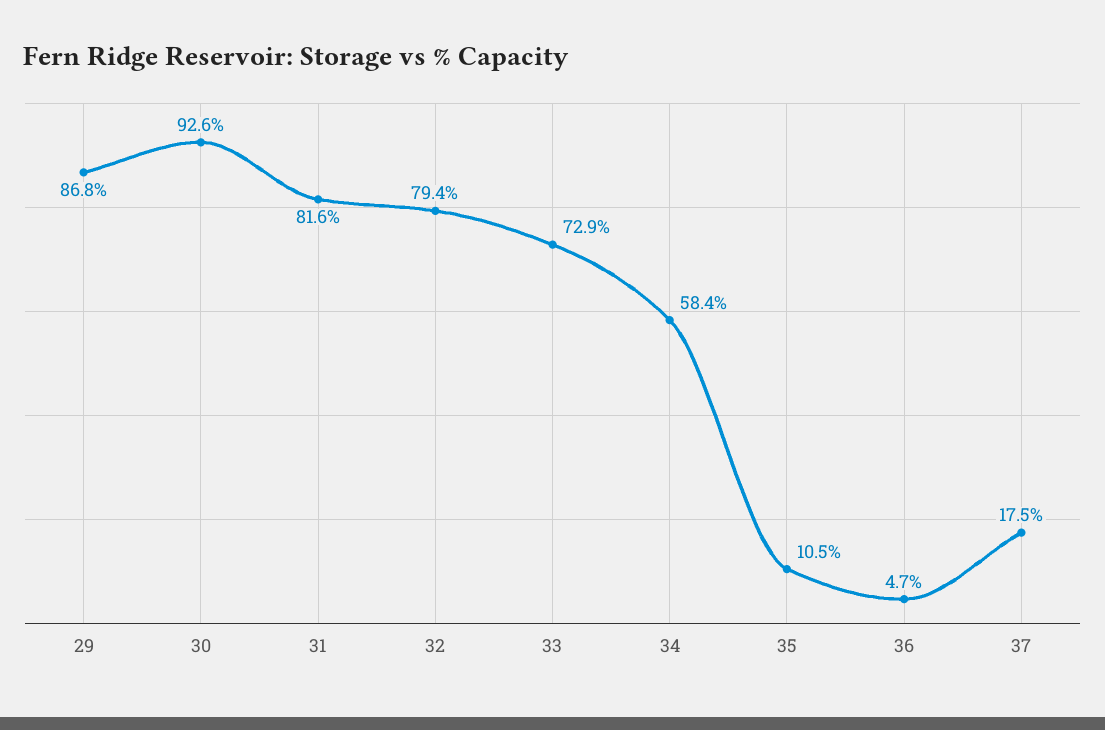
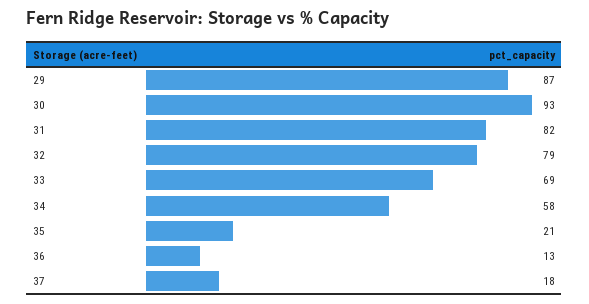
33: 72.9 -> 69
35: 10.5 -> 21
36: 4.7 -> 13

